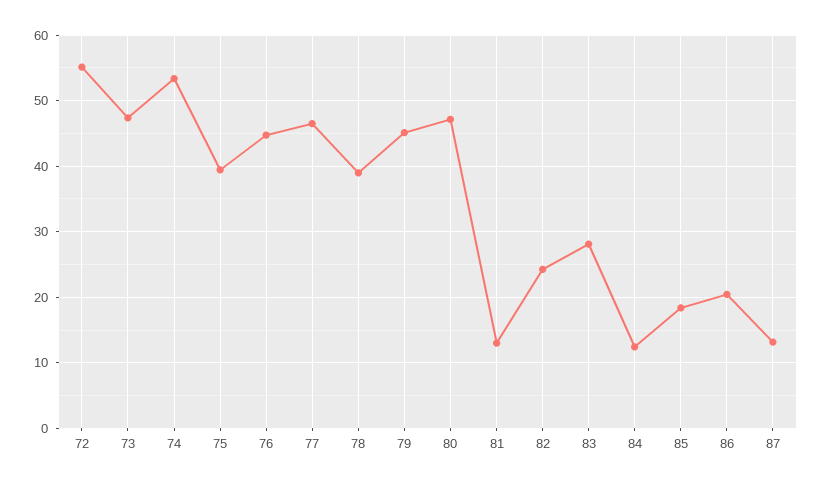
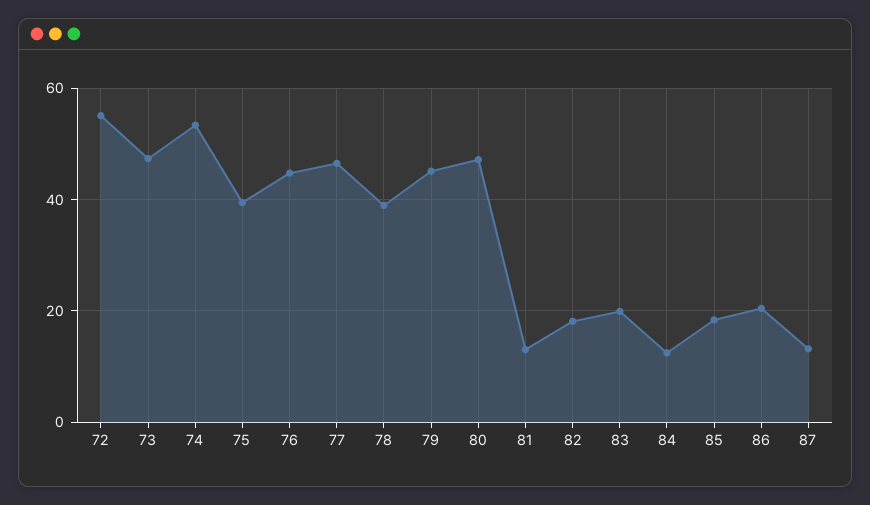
82: 24 -> 18
83: 28 -> 20

